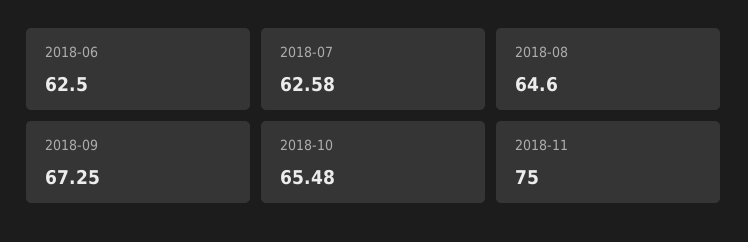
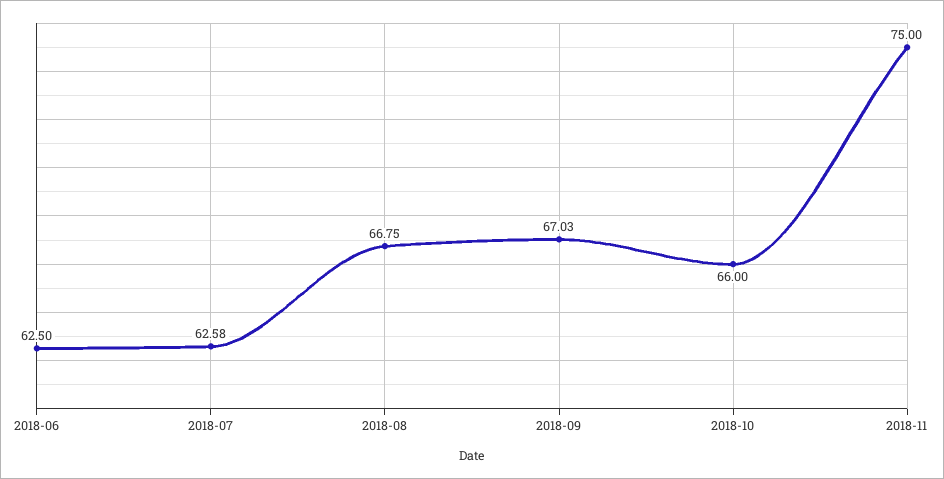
2018-08: 64.6 -> 66.75
2018-09: 67.25 -> 67.03
2018-10: 65.48 -> 66

